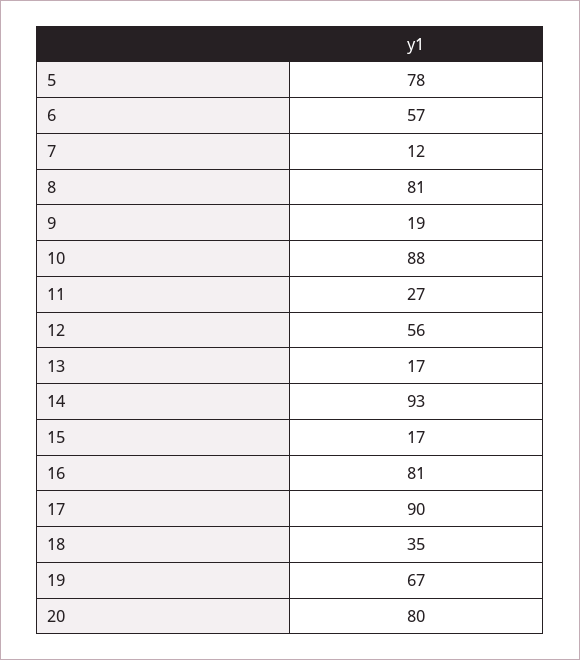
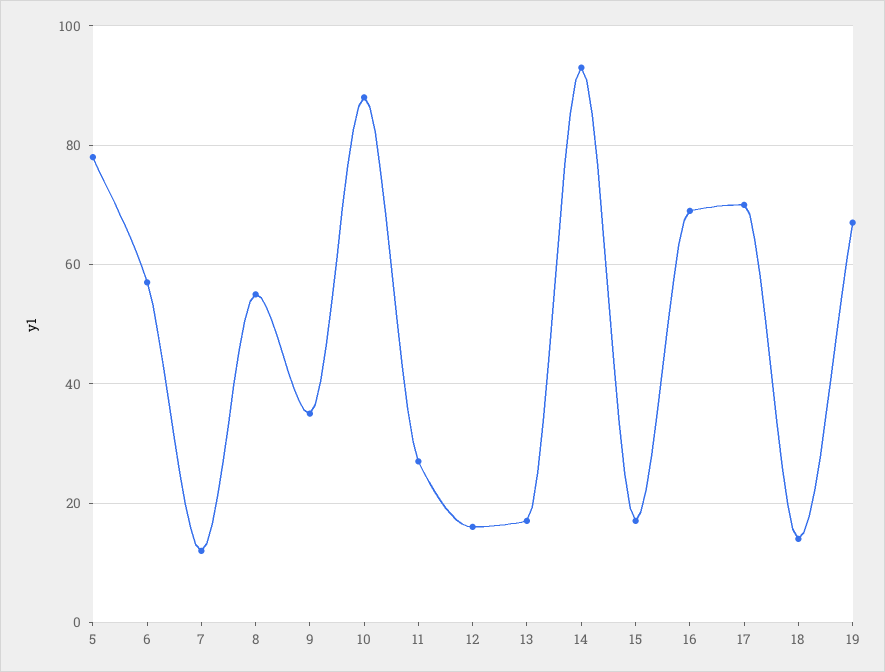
8: 81 -> 55
9: 19 -> 35
12: 56 -> 15
16: 81 -> 70
17: 90 -> 70
18: 35 -> 15
20: 80 -> none

